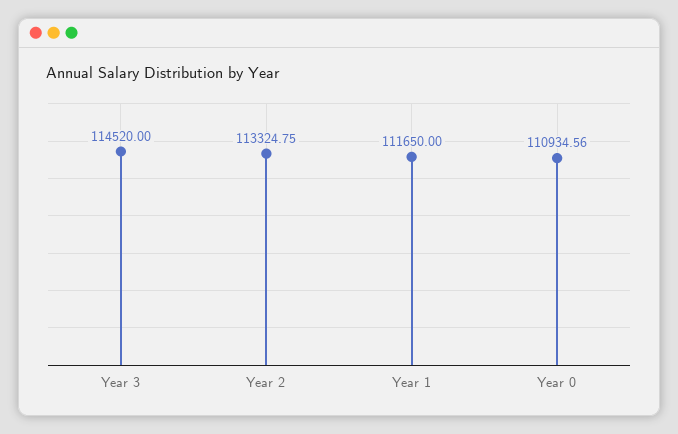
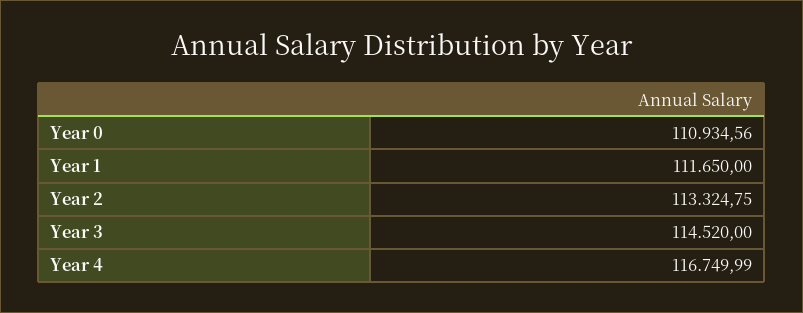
Year 4: none -> 116749.99

